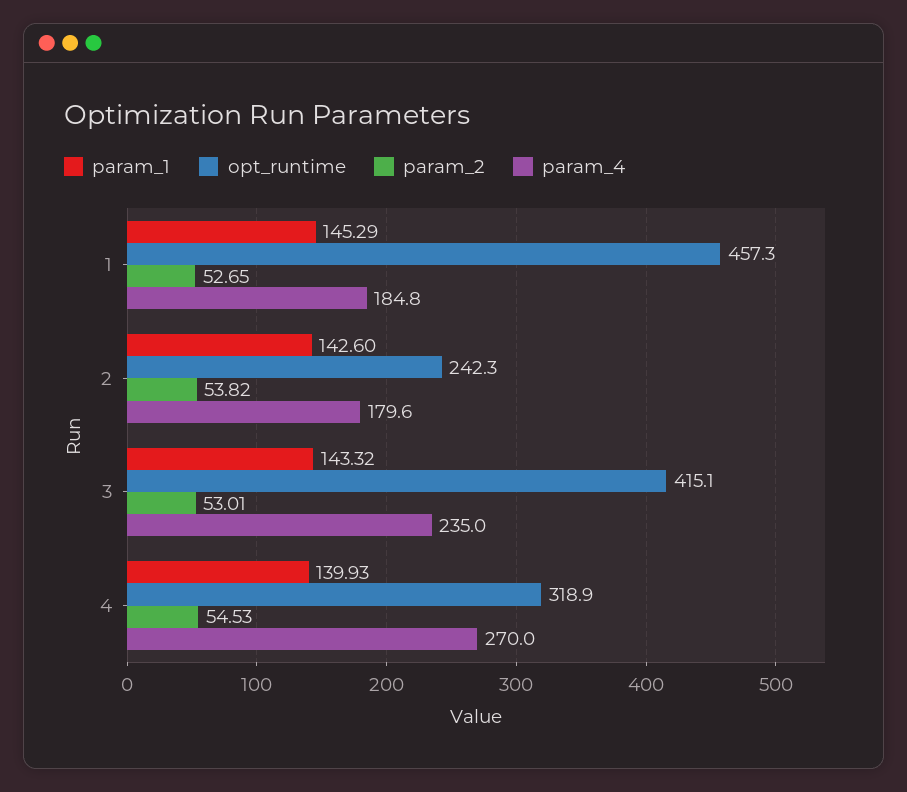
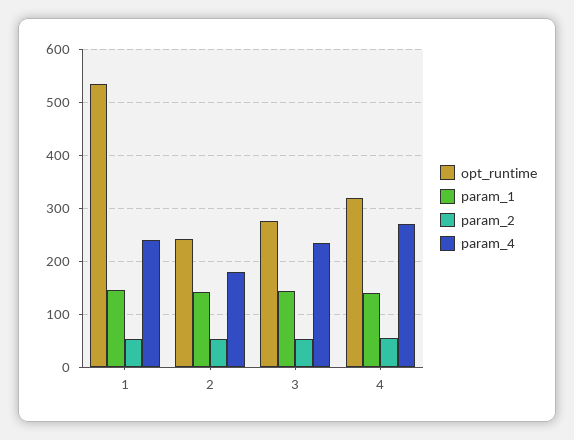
opt_runtime, 1: 457.3 -> 540
param_4, 1: 184.8 -> 240
opt_runtime, 3: 415.1 -> 280

